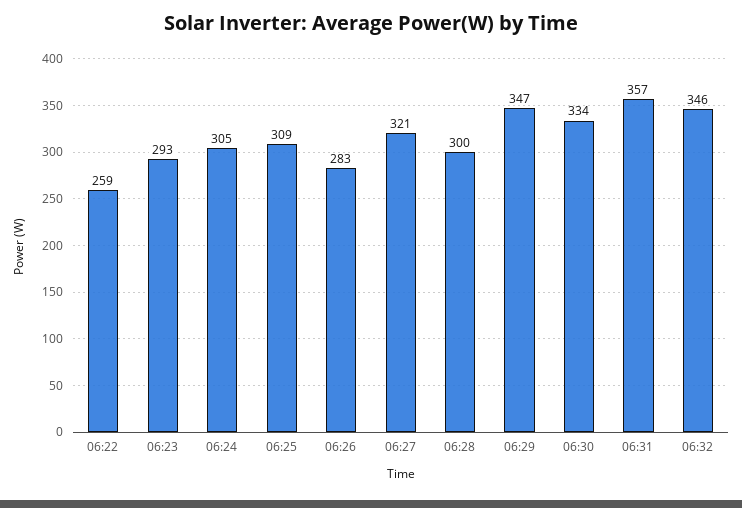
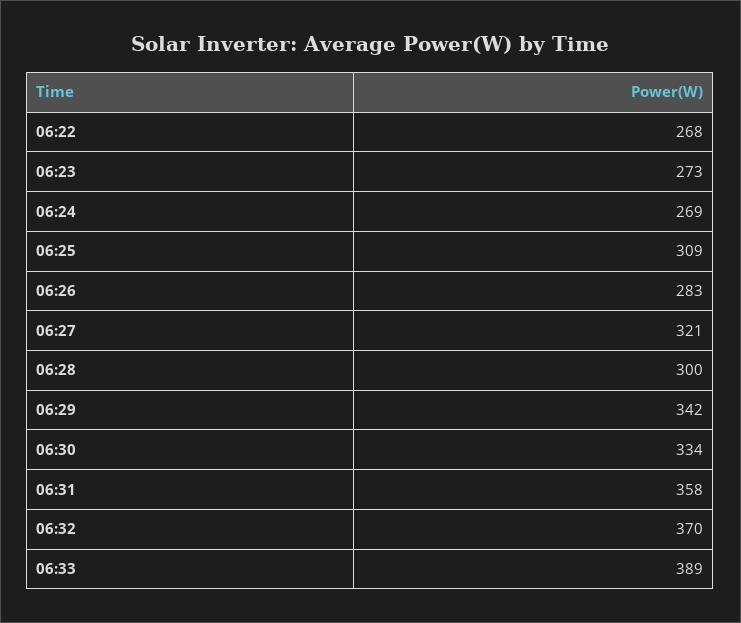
06:22: 259 -> 268
06:23: 293 -> 273
06:24: 305 -> 269
06:29: 347 -> 342
06:31: 357 -> 358
06:32: 346 -> 370
06:33: none -> 389

